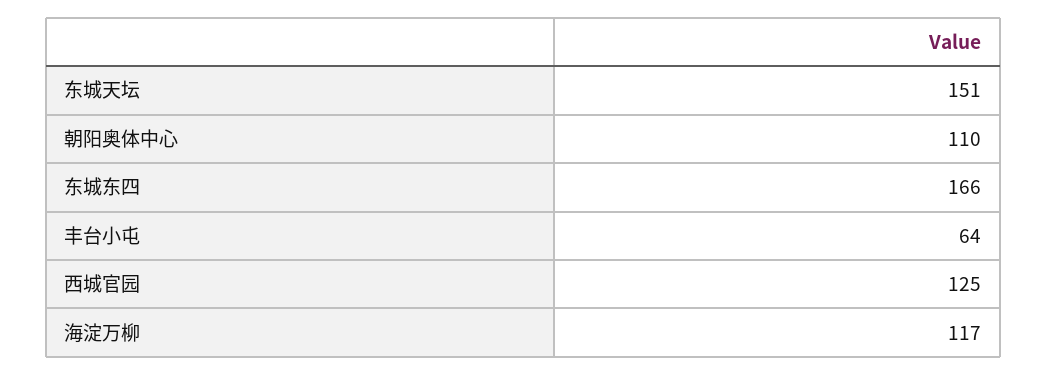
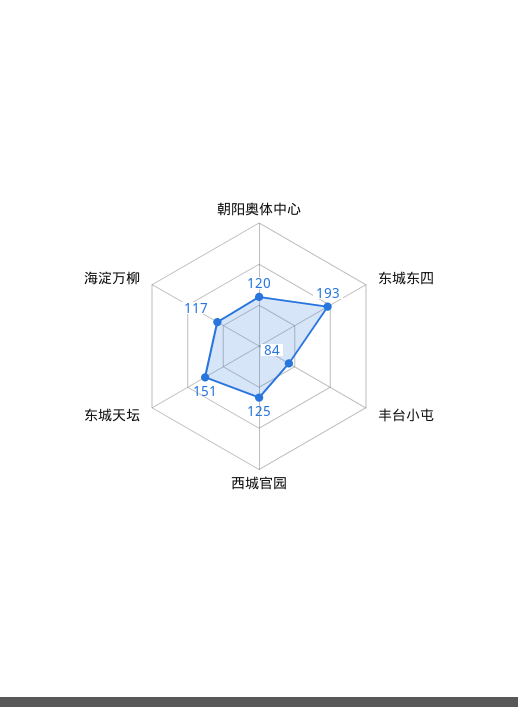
朝阳奥体中心: 110 -> 120
东城东四: 166 -> 193
丰台小屯: 64 -> 84

